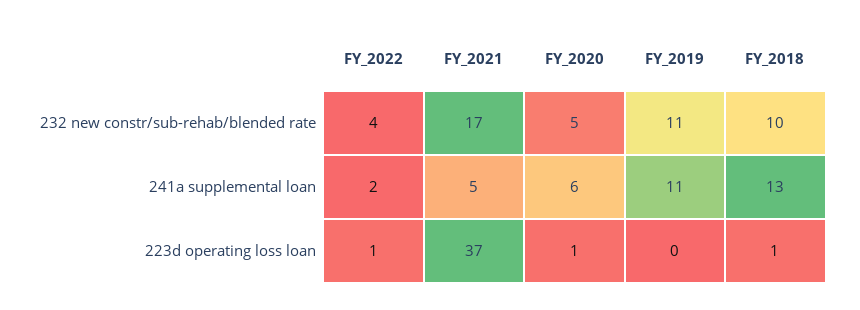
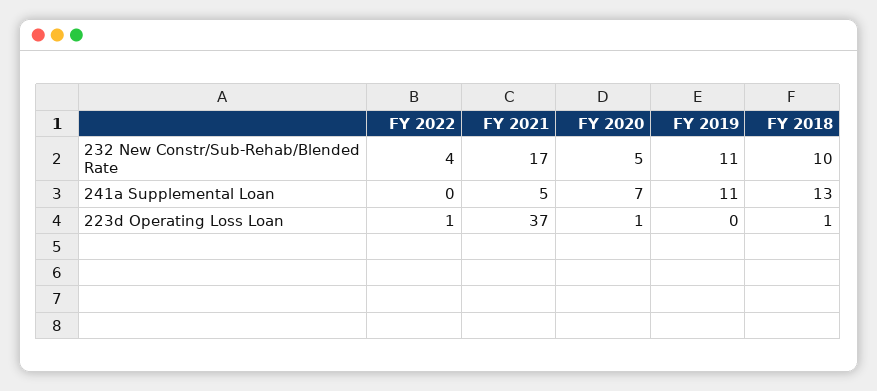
FY_2022, 241a supplemental loan: 2 -> 0
FY_2020, 241a supplemental loan: 6 -> 7

